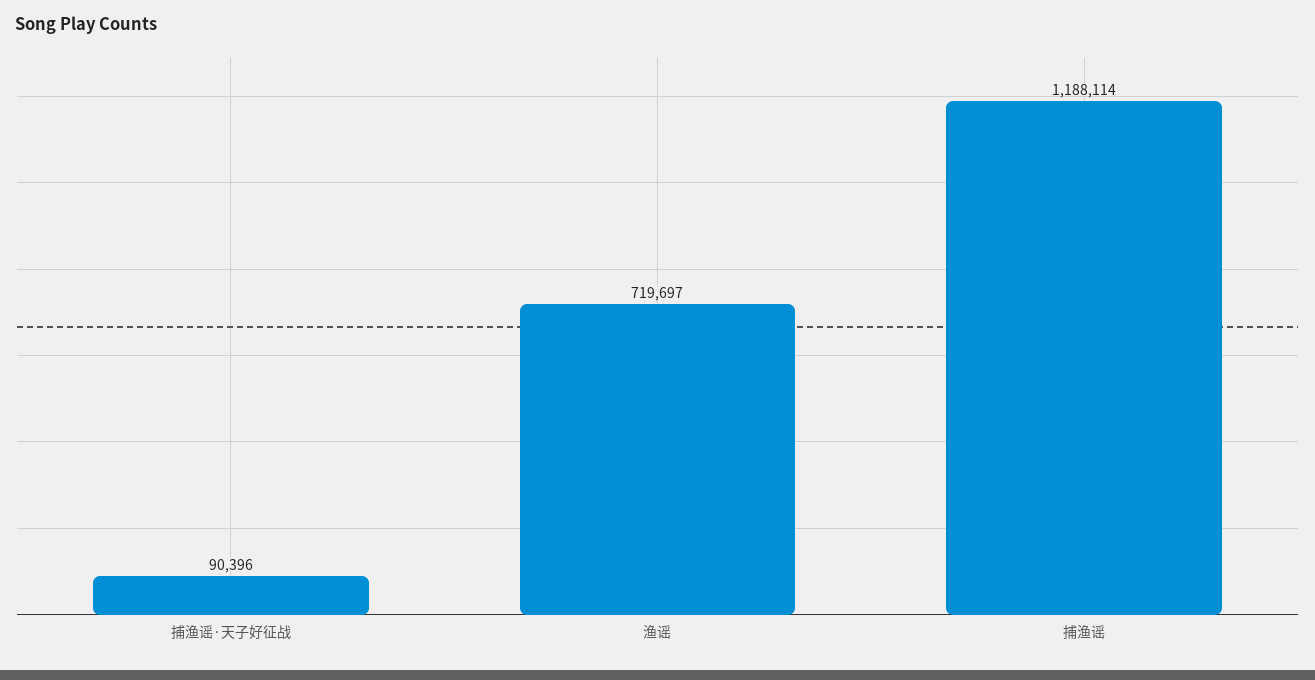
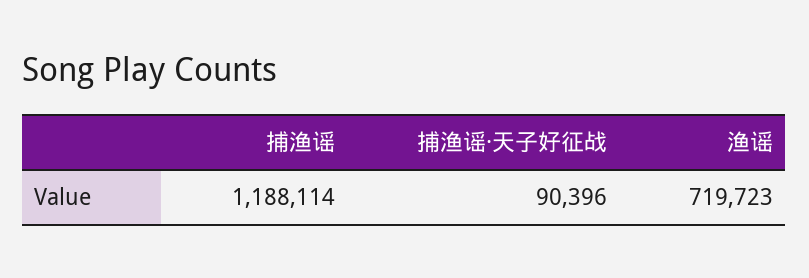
渔谣: 719697 -> 719723

